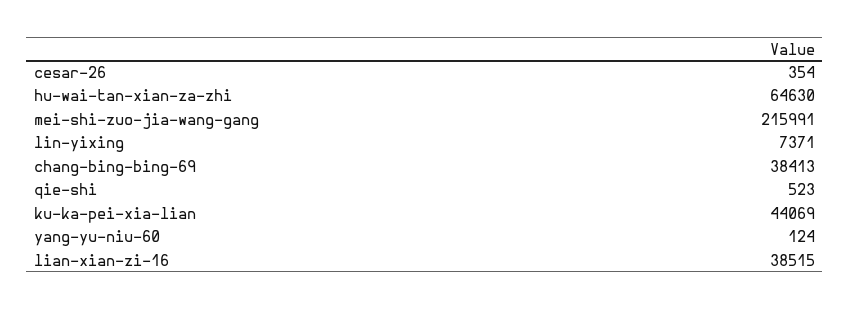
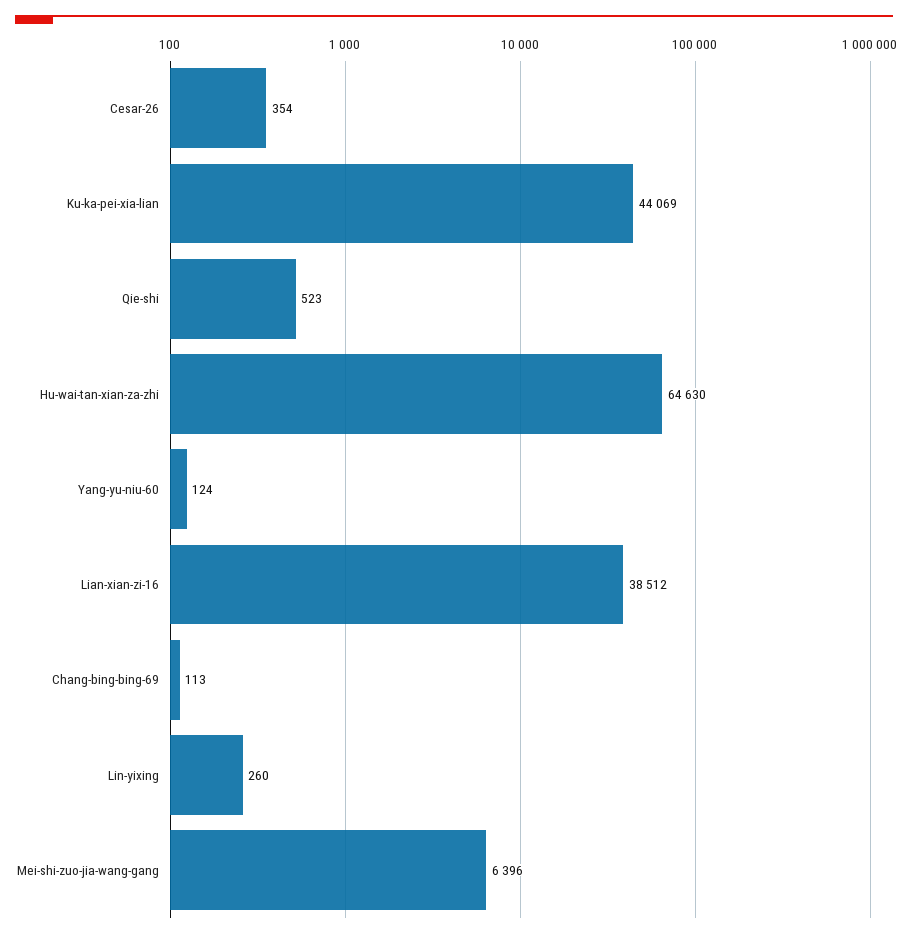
mei-shi-zuo-jia-wang-gang: 215991 -> 6396
lin-yixing: 7371 -> 260
chang-bing-bing-69: 38413 -> 113
lian-xian-zi-16: 38515 -> 38512

